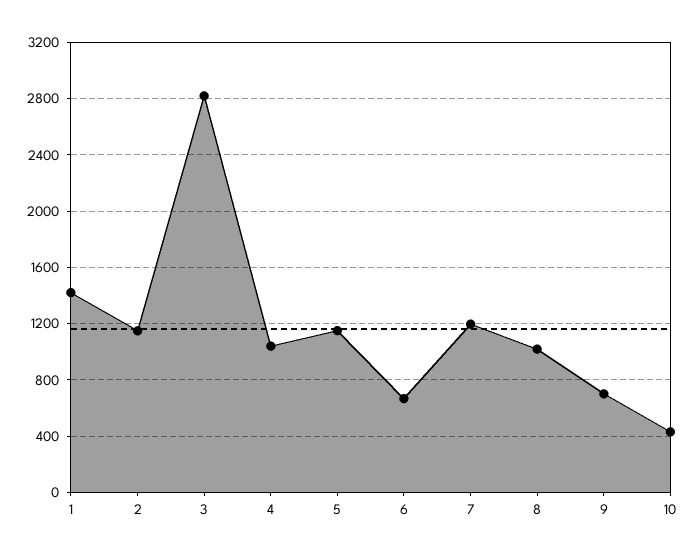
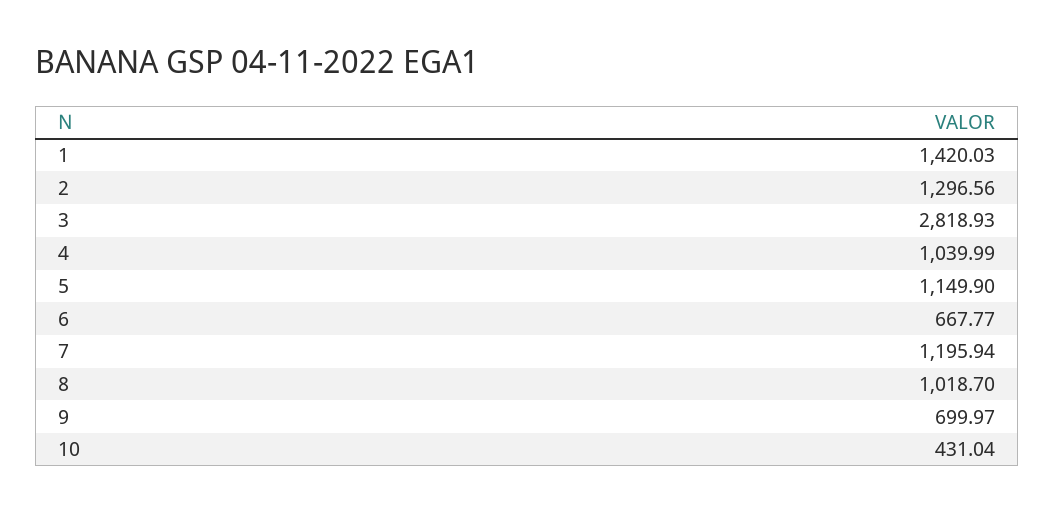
2: 1150 -> 1296.56

